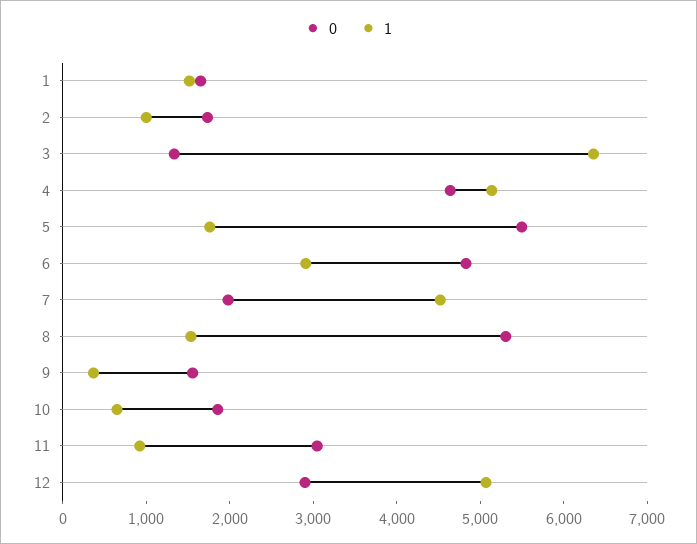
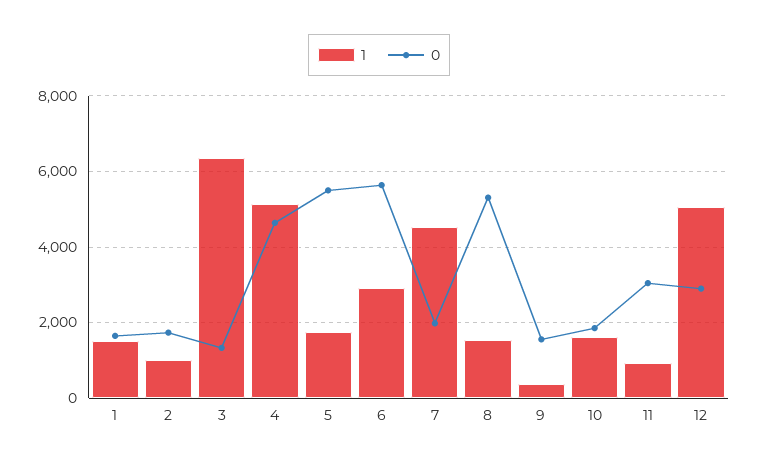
0, 6: 4800 -> 5600
1, 10: 600 -> 1600

